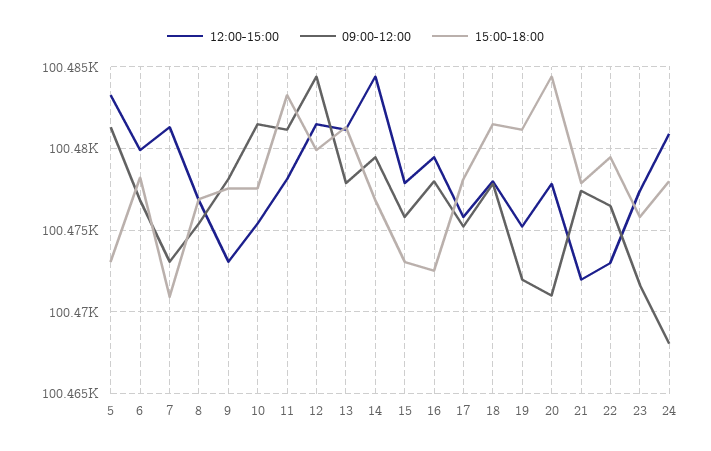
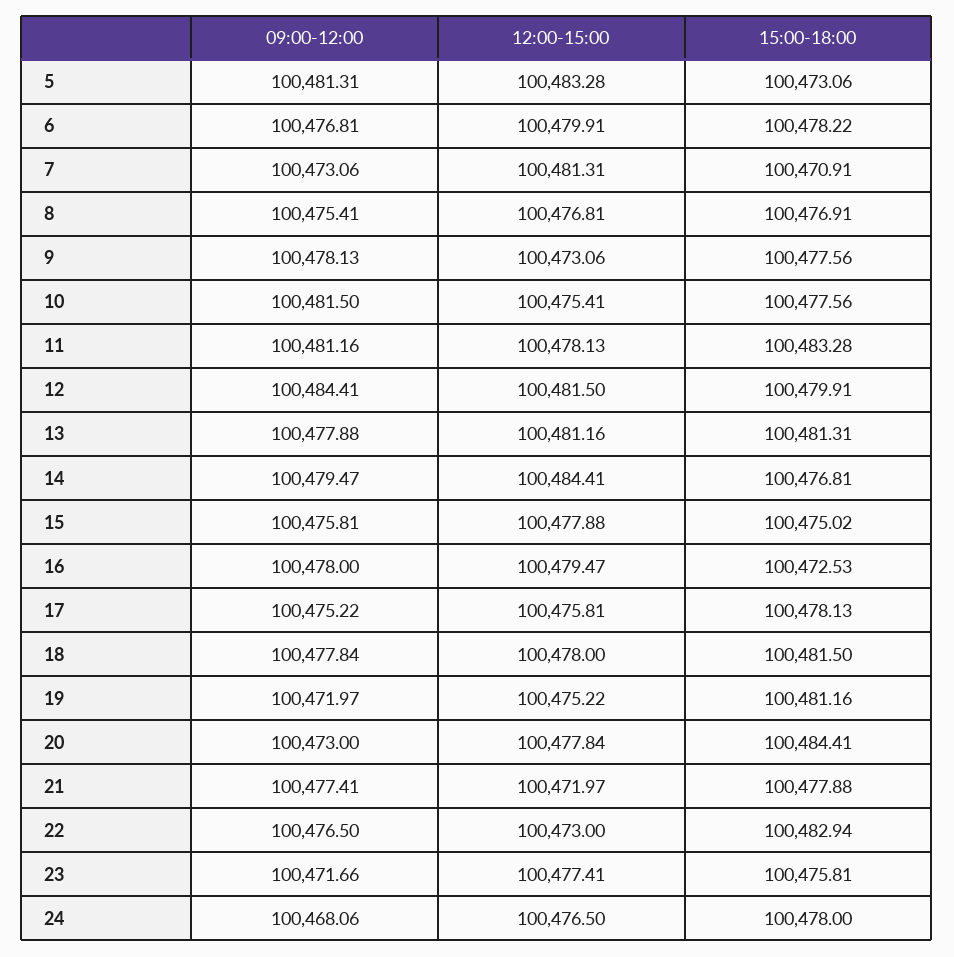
15:00-18:00, 15: 100473 -> 100475.02
09:00-12:00, 20: 100471 -> 100473
15:00-18:00, 22: 100479.5 -> 100482.94
12:00-15:00, 24: 100481 -> 100476.5

